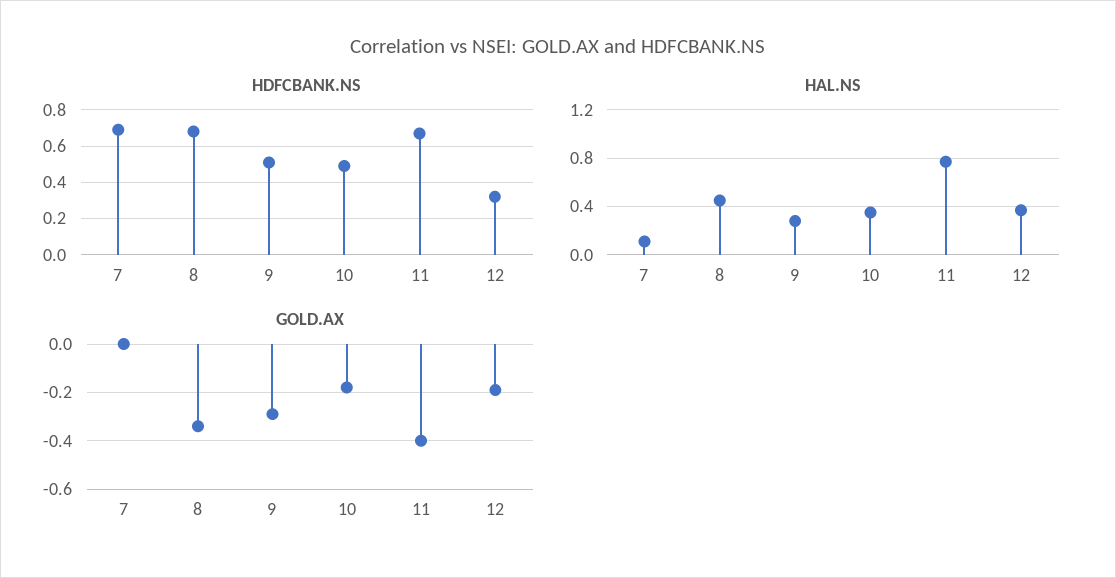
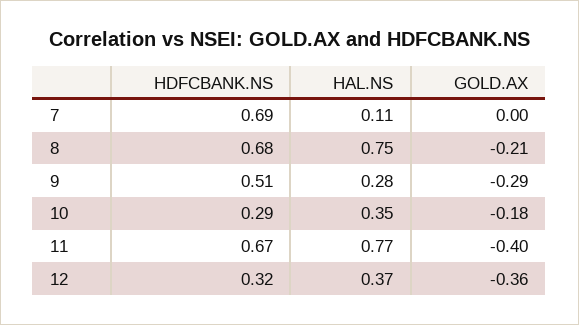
HDFCBANK.NS, 10: 0.5 -> 0.29
HAL.NS, 8: 0.45 -> 0.75
GOLD.AX, 8: -0.35 -> -0.21
GOLD.AX, 12: -0.2 -> -0.36

